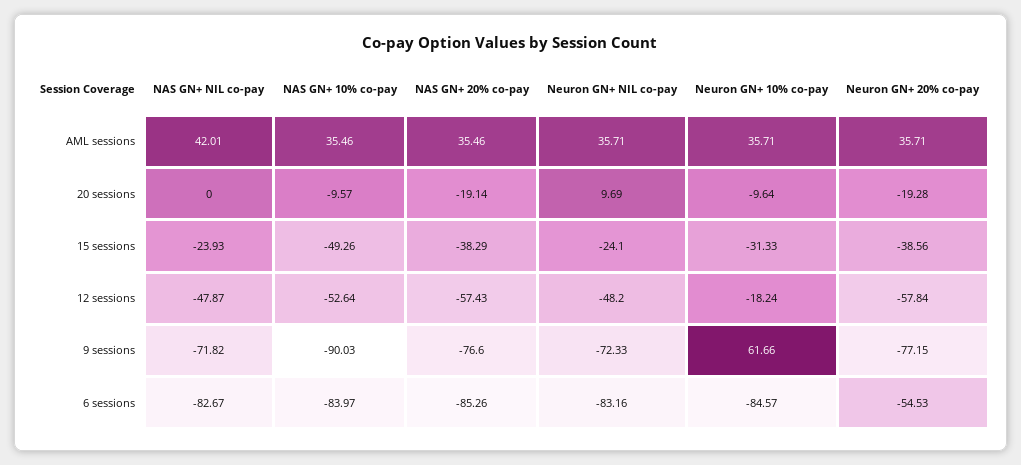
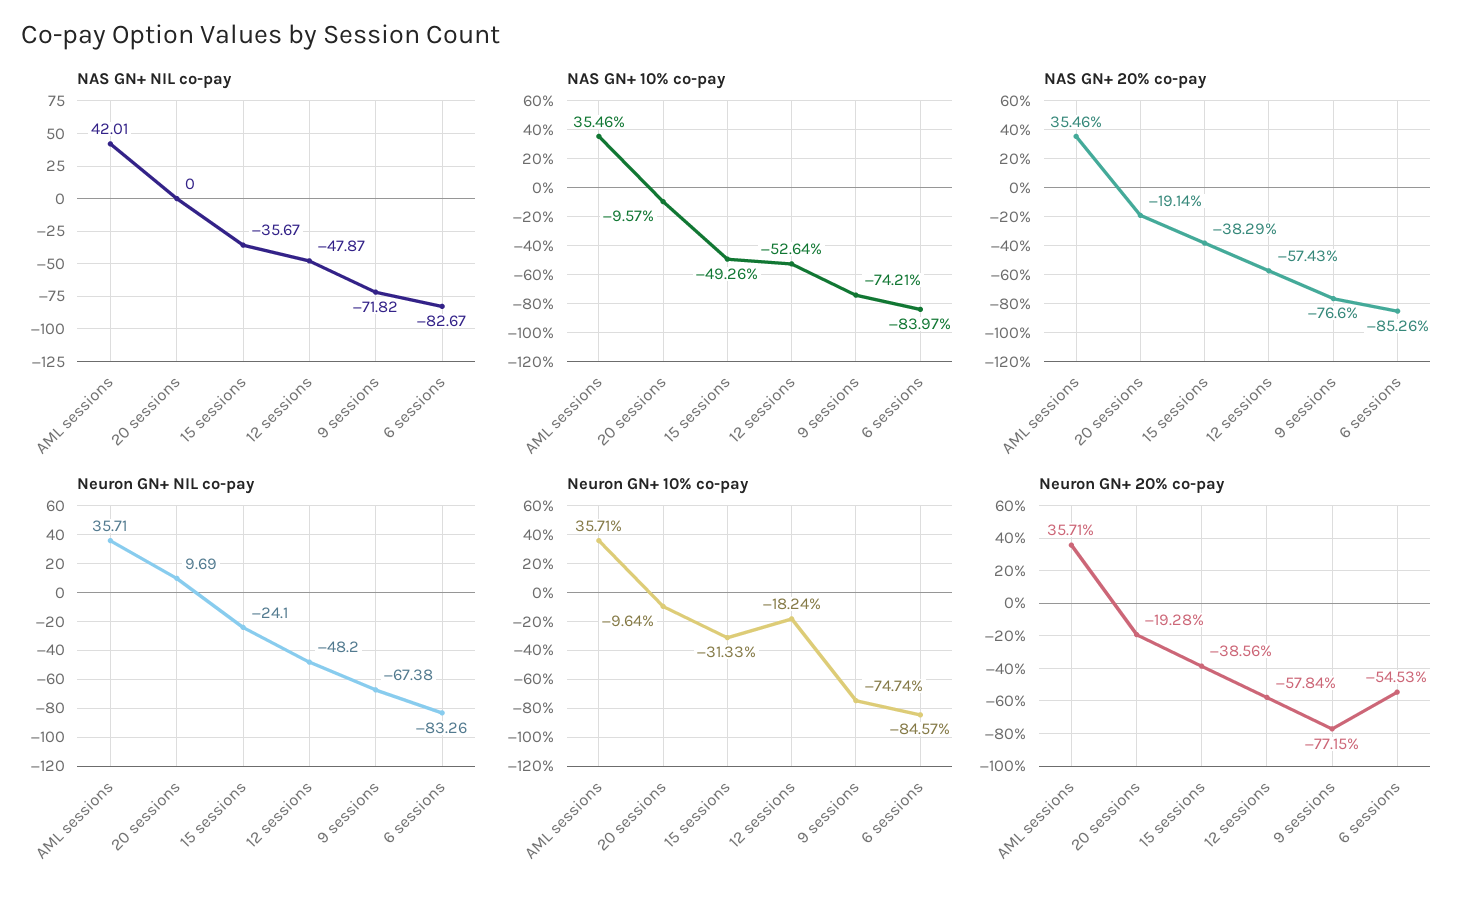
NAS GN+ NIL co-pay, 15 sessions: -23.93 -> -35.67
NAS GN+ 10% co-pay, 9 sessions: -90.03 -> -74.21
Neuron GN+ NIL co-pay, 9 sessions: -72.33 -> -67.38
Neuron GN+ 10% co-pay, 9 sessions: 61.66 -> -74.74
Neuron GN+ NIL co-pay, 6 sessions: -83.16 -> -83.26

